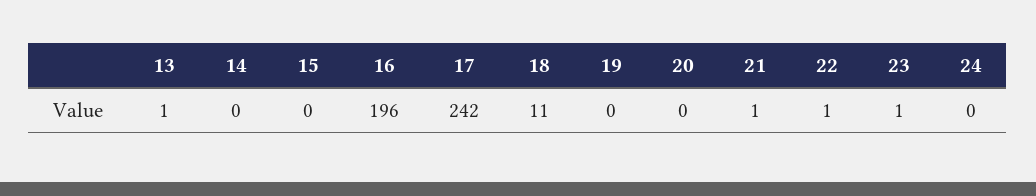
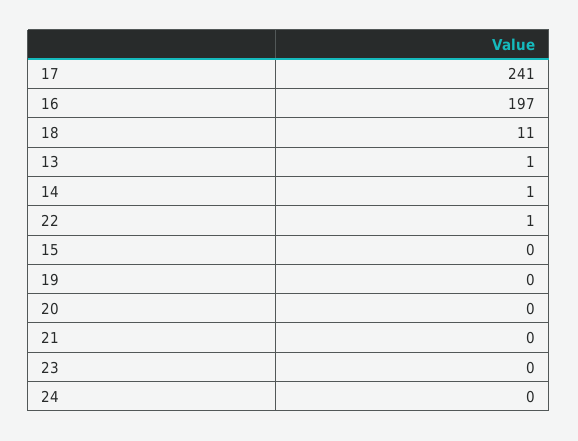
14: 0 -> 1
16: 196 -> 197
17: 242 -> 241
21: 1 -> 0
23: 1 -> 0

